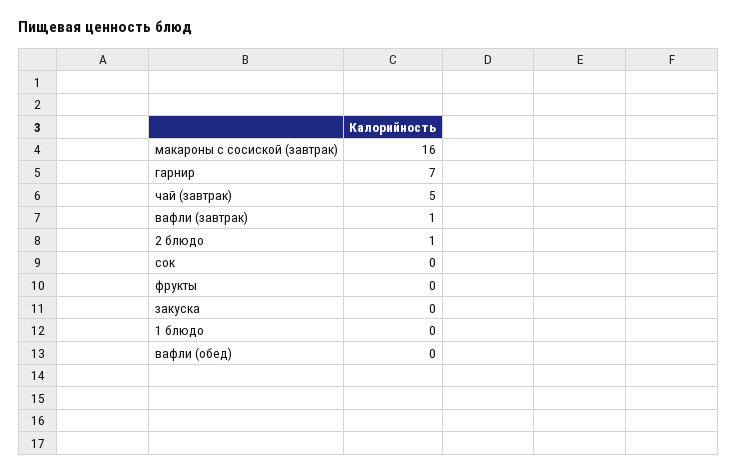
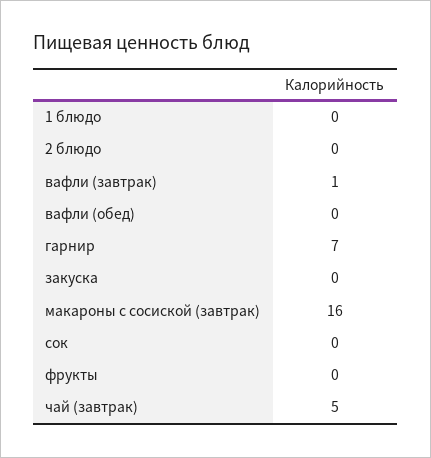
2 блюдо: 1 -> 0

